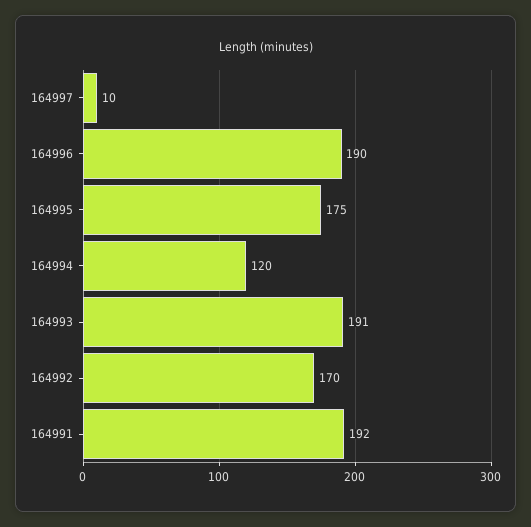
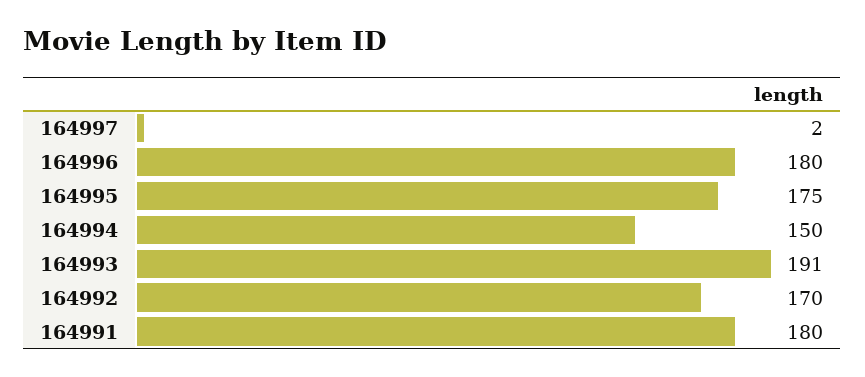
164997: 10 -> 2
164996: 190 -> 180
164994: 120 -> 150
164991: 192 -> 180

